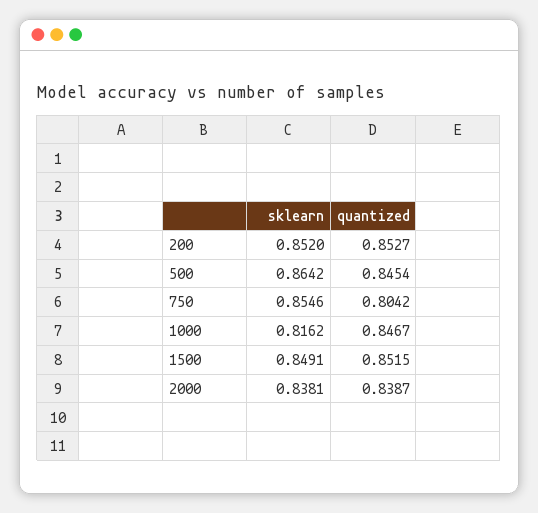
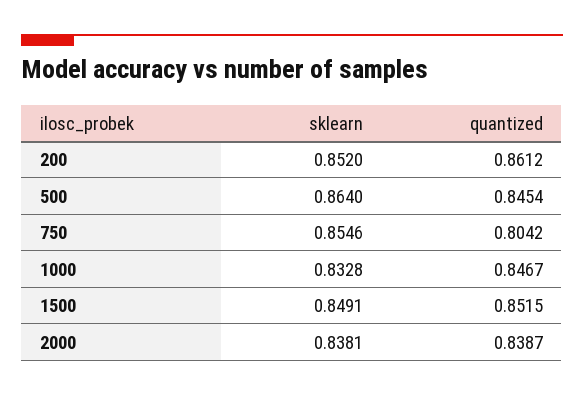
quantized, 200: 0.8527 -> 0.8612
sklearn, 500: 0.8642 -> 0.864
sklearn, 1000: 0.8162 -> 0.8328

